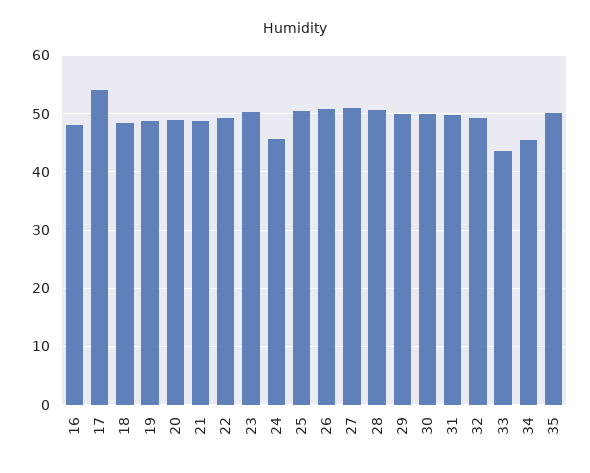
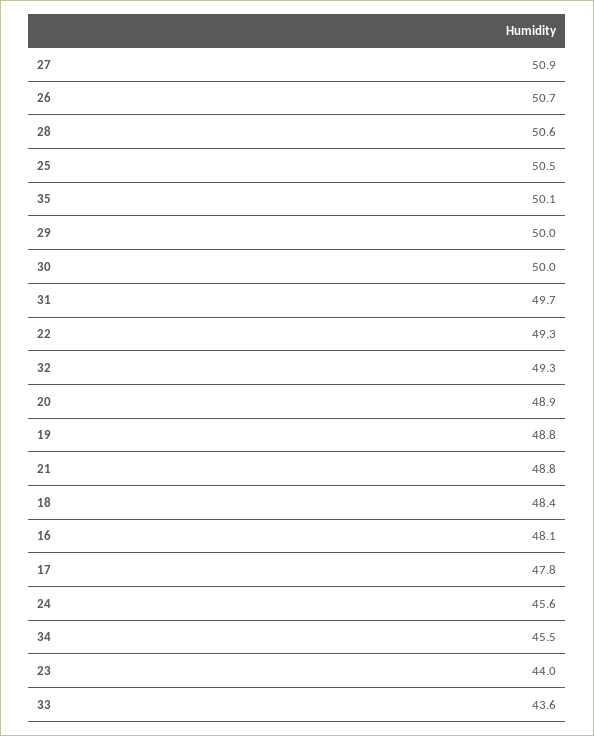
17: 54 -> 47.8
23: 50 -> 44

